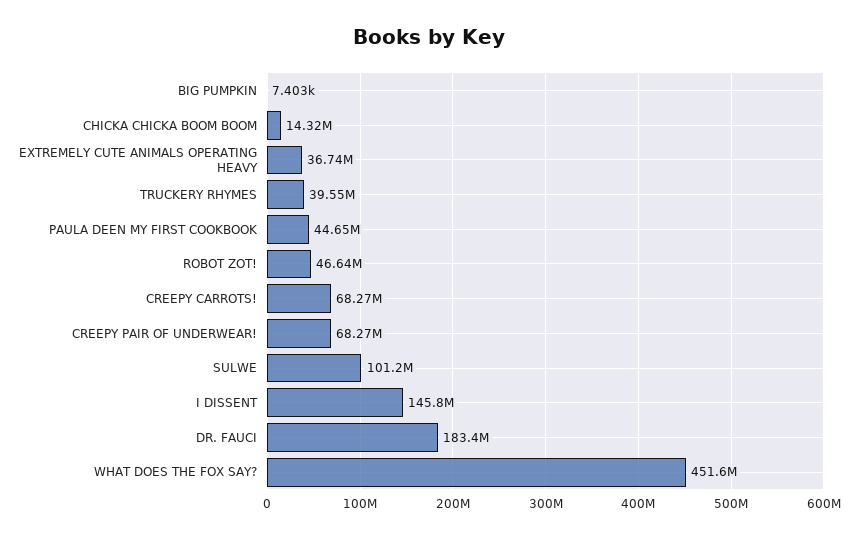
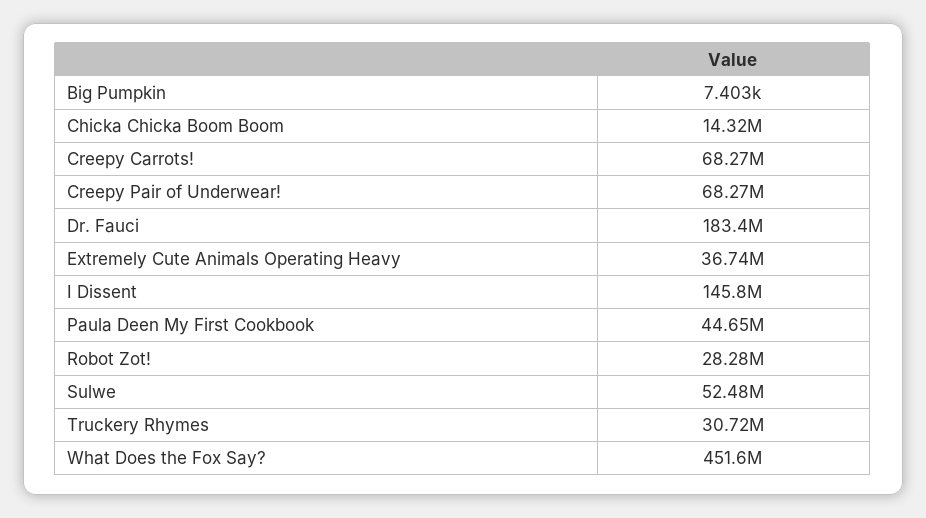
TRUCKERY RHYMES: 39550000 -> 30720000
ROBOT ZOT!: 46640000 -> 28280000
SULWE: 101200000 -> 52480000

